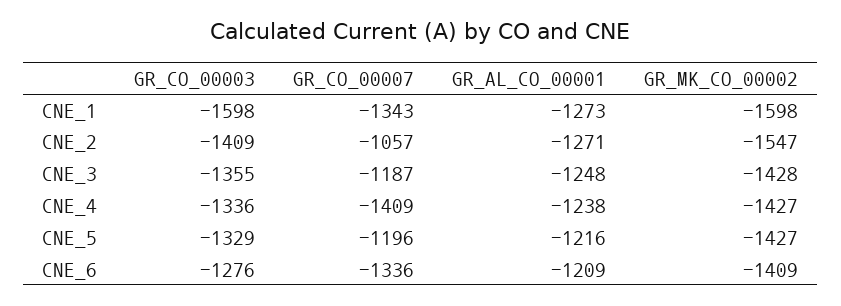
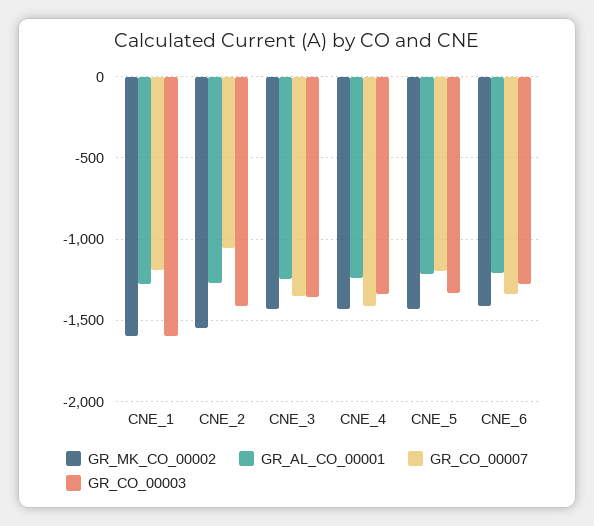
GR_CO_00007, CNE_1: -1343 -> -1200
GR_CO_00007, CNE_3: -1187 -> -1350

